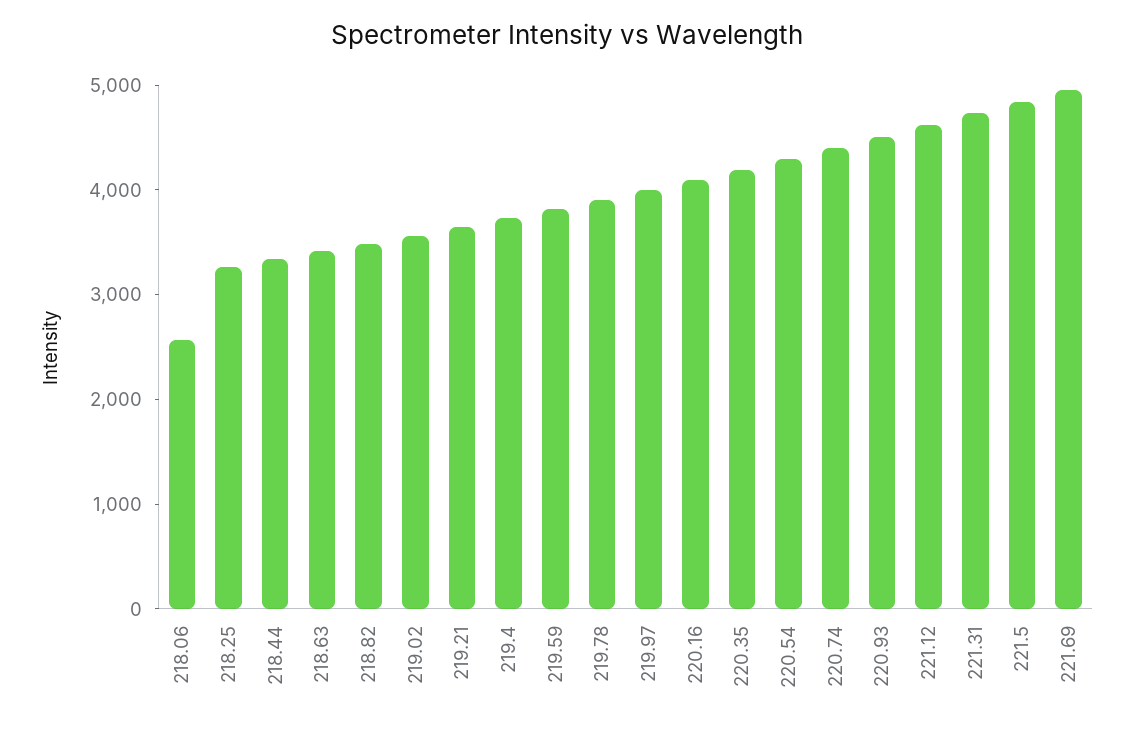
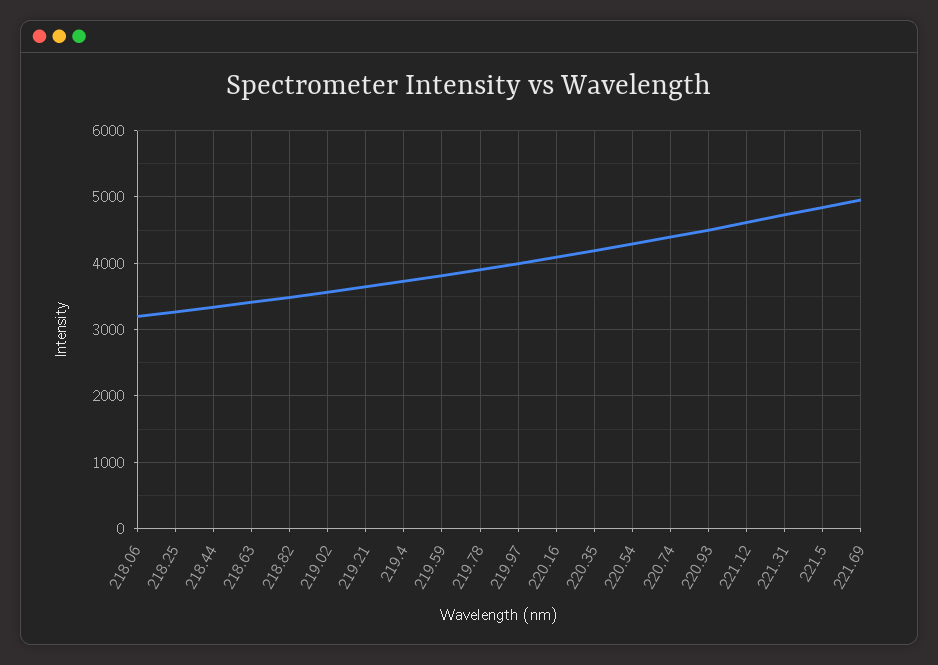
218.06: 2600 -> 3200

